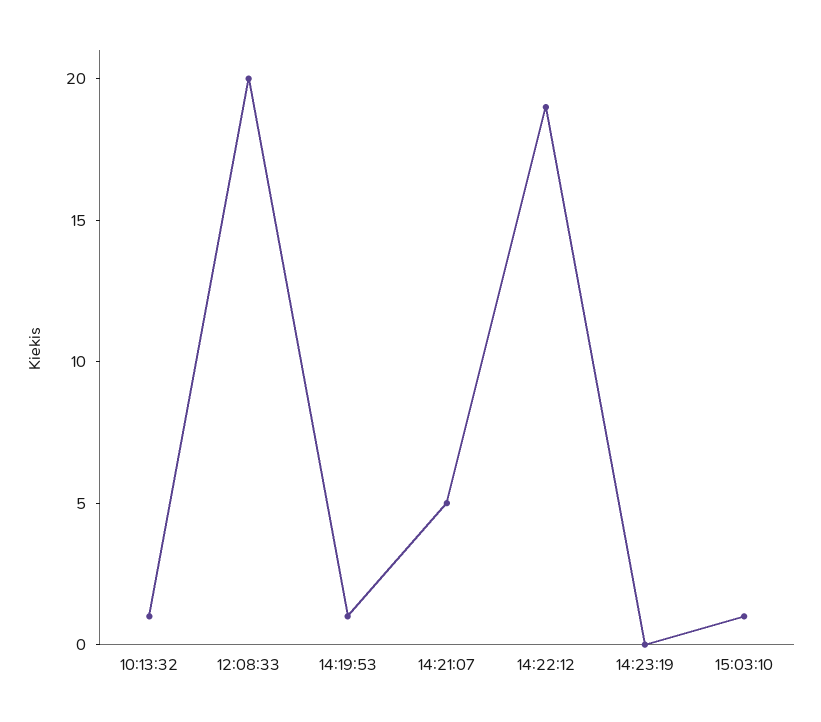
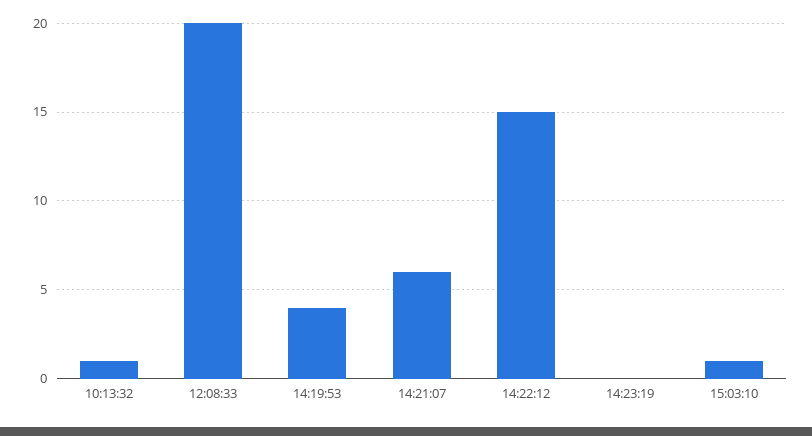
14:19:53: 1 -> 4
14:21:07: 5 -> 6
14:22:12: 19 -> 15

